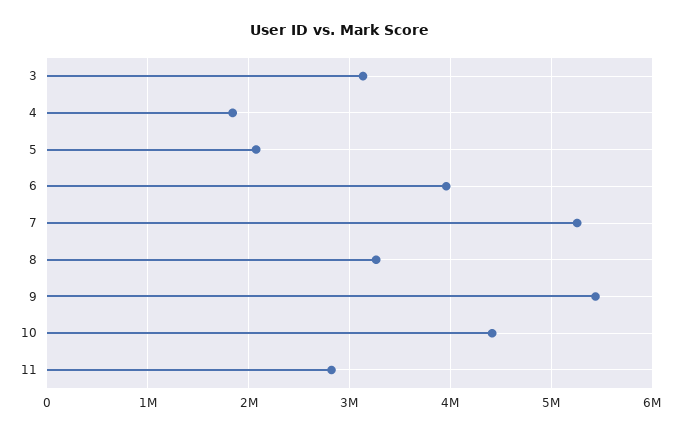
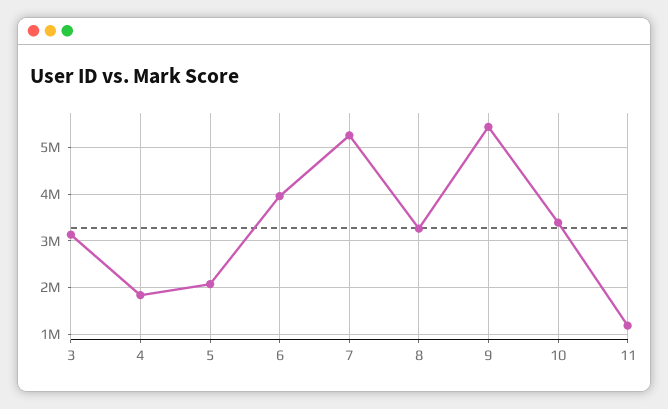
10: 4400000 -> 3400000
11: 2800000 -> 1200000

